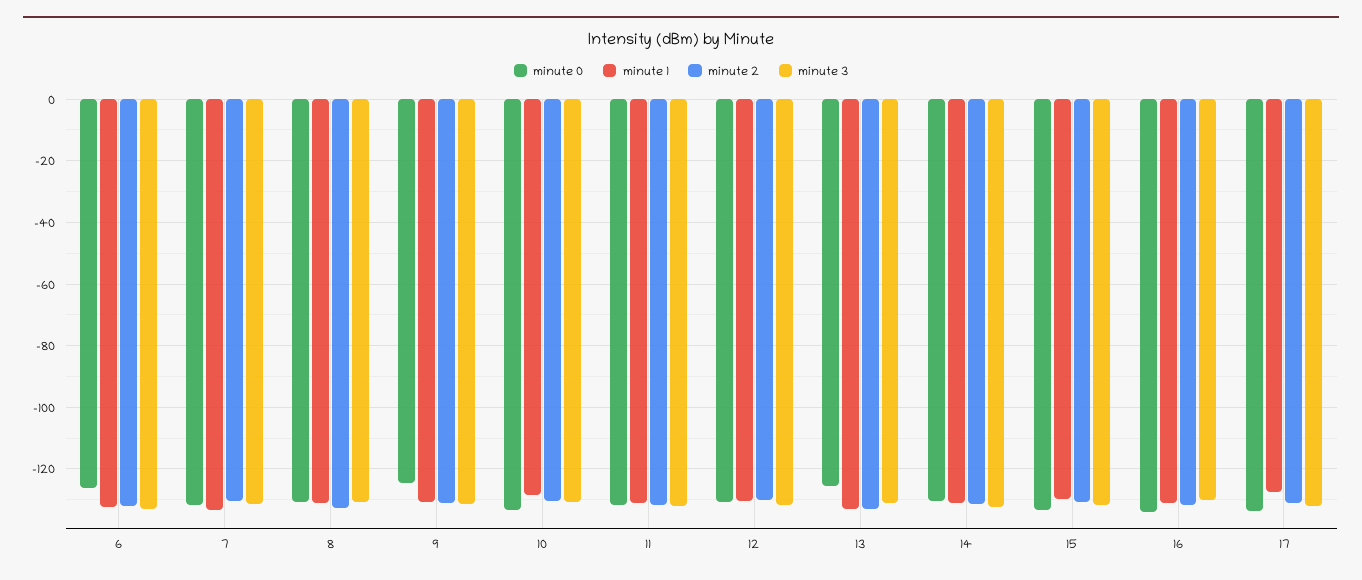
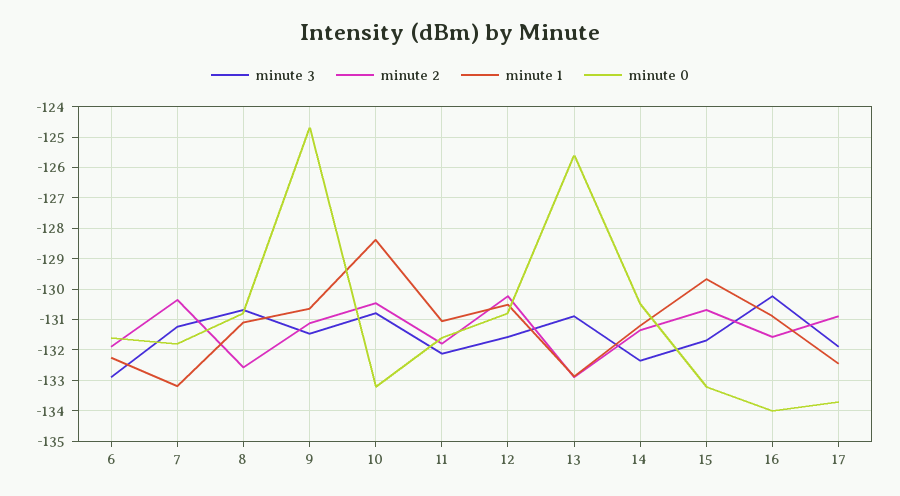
minute 0, 6: -126 -> -131.6
minute 1, 17: -128 -> -132.4

